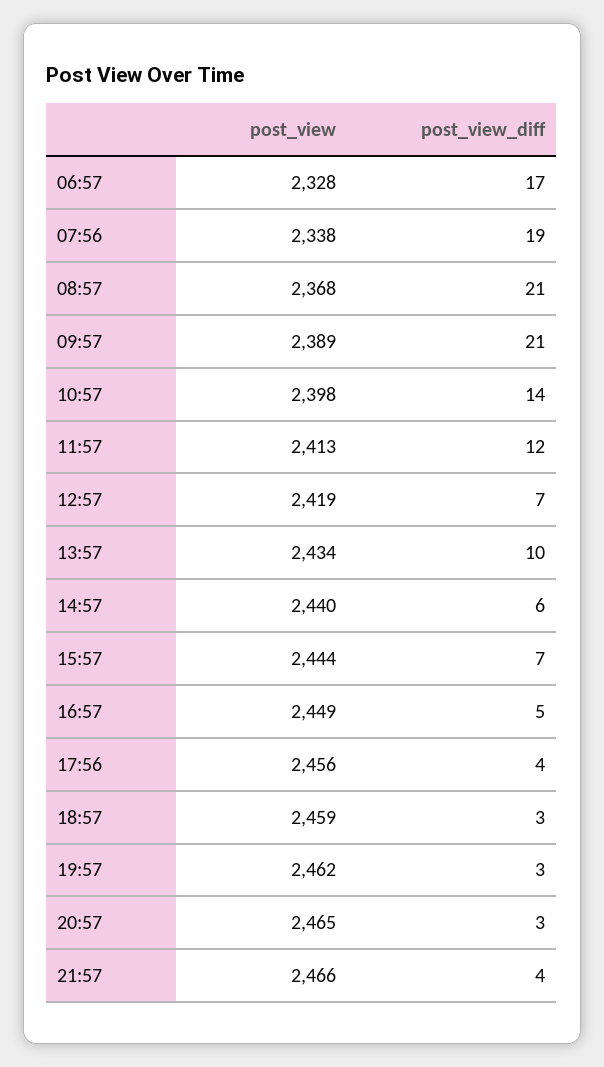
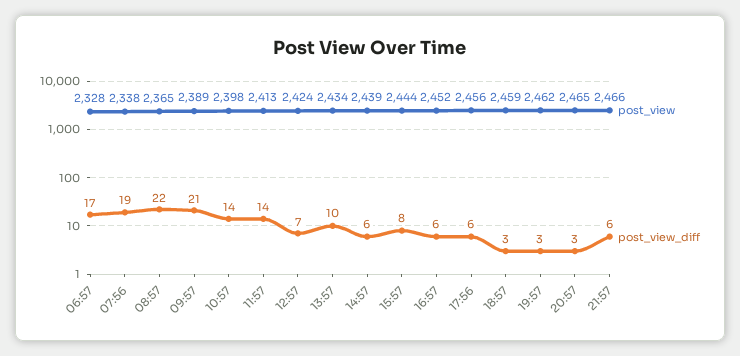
post_view, 08:57: 2368 -> 2365
post_view_diff, 08:57: 21 -> 22
post_view_diff, 11:57: 12 -> 14
post_view, 12:57: 2419 -> 2424
post_view, 14:57: 2440 -> 2439
post_view_diff, 15:57: 7 -> 8
post_view, 16:57: 2449 -> 2452
post_view_diff, 16:57: 5 -> 6
post_view_diff, 17:56: 4 -> 6
post_view_diff, 21:57: 4 -> 6

